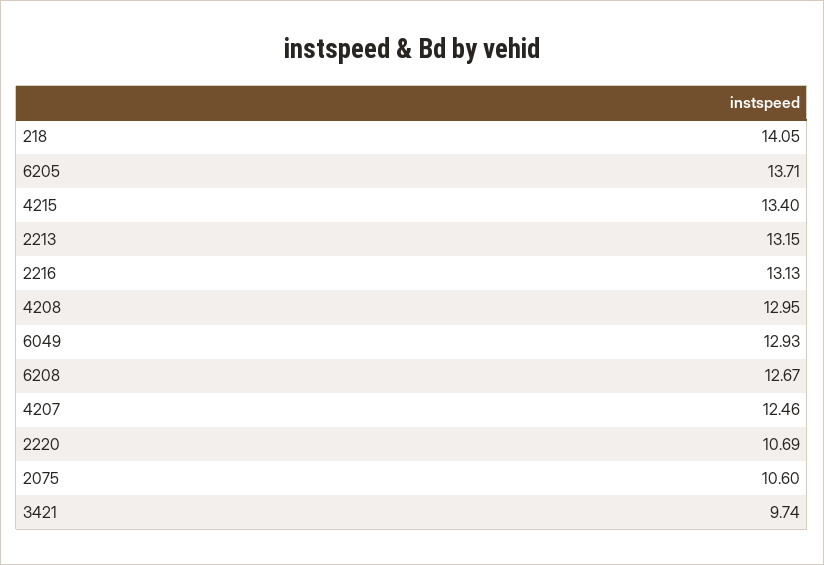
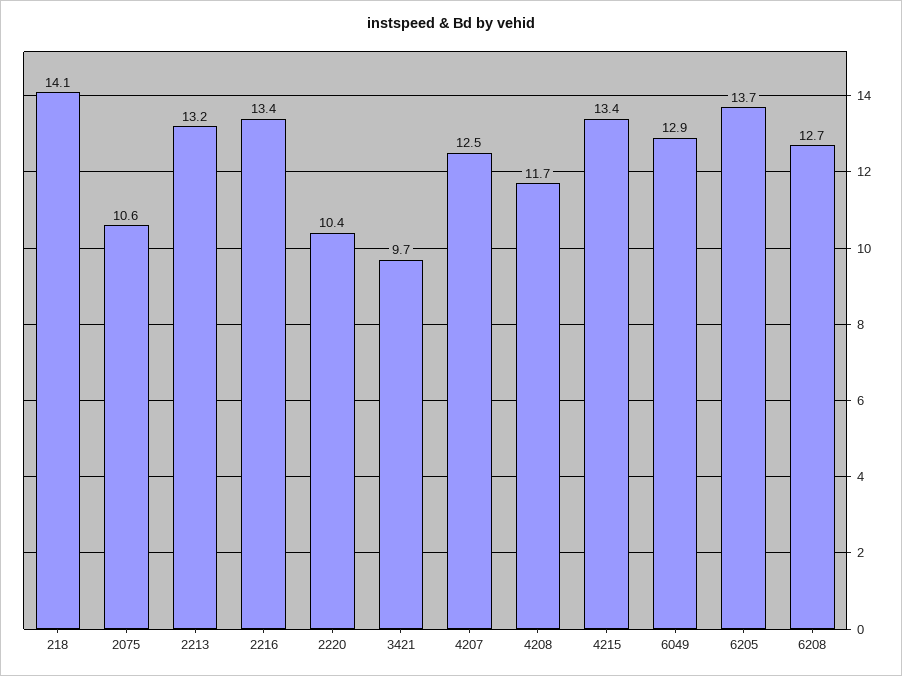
2216: 13.13 -> 13.4
4208: 12.95 -> 11.7
2220: 10.69 -> 10.4

